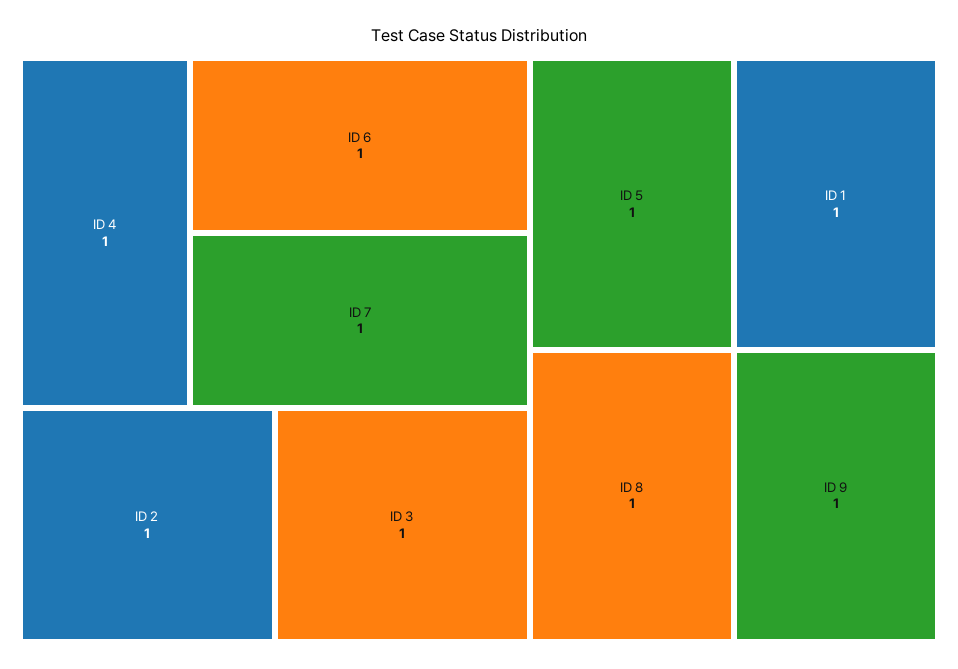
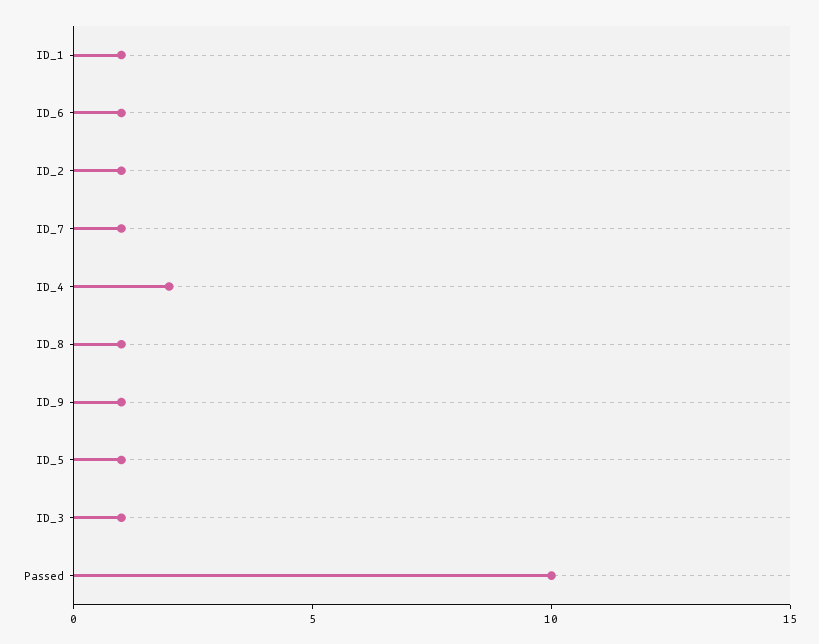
ID 4: 1 -> 2
Passed: none -> 10

